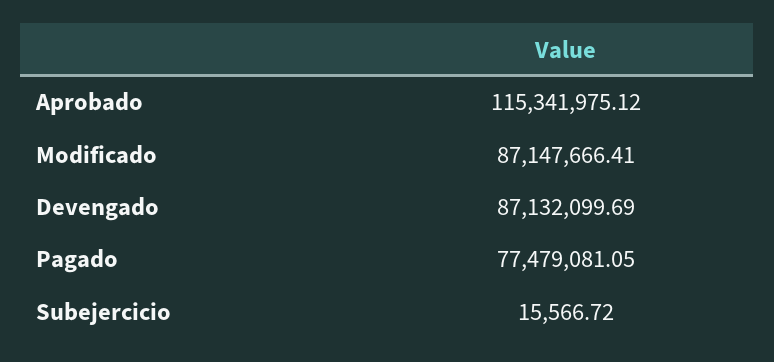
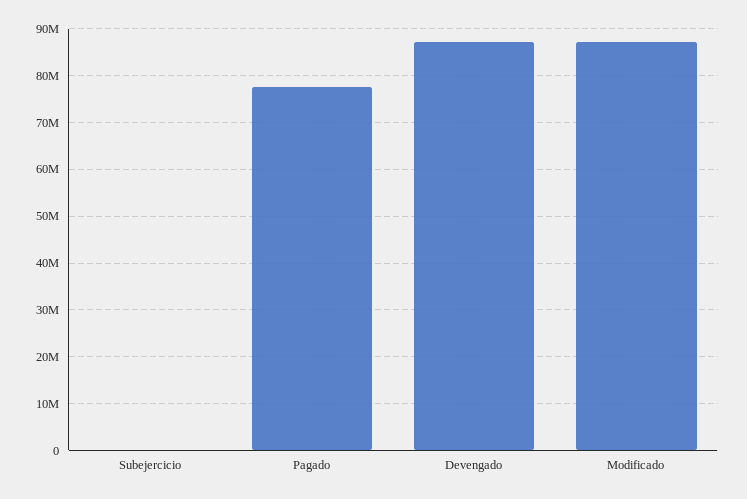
Aprobado: 115341975.12 -> none

